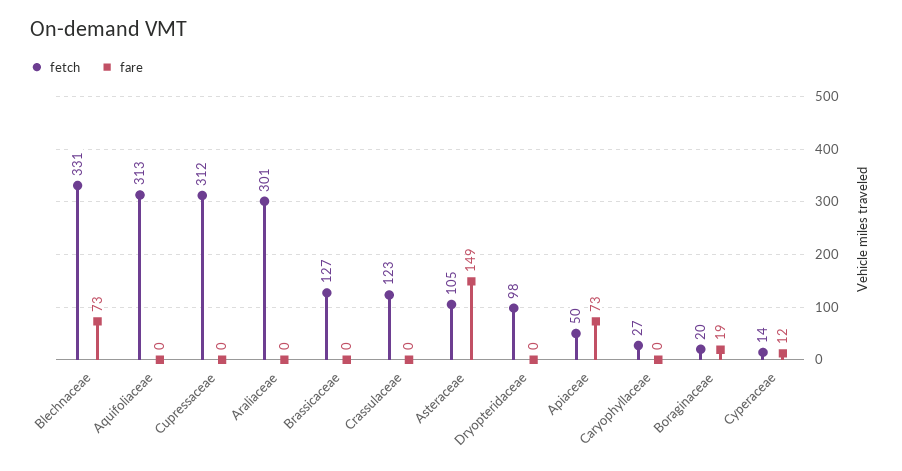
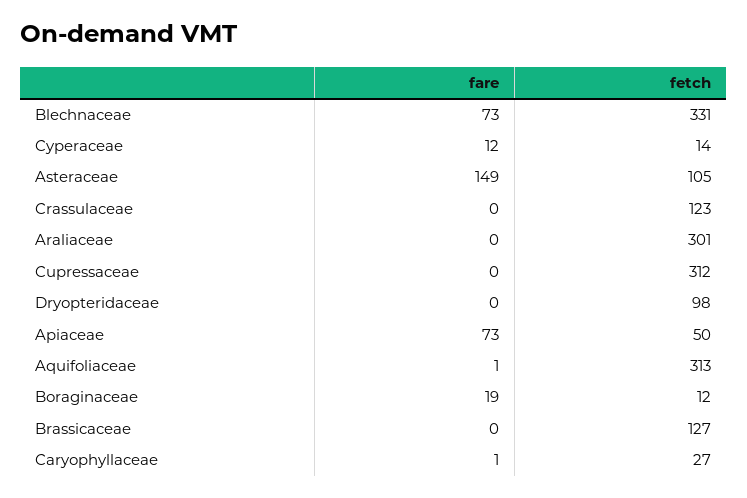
fare, Aquifoliaceae: 0 -> 1
fare, Caryophyllaceae: 0 -> 1
fetch, Boraginaceae: 20 -> 12

